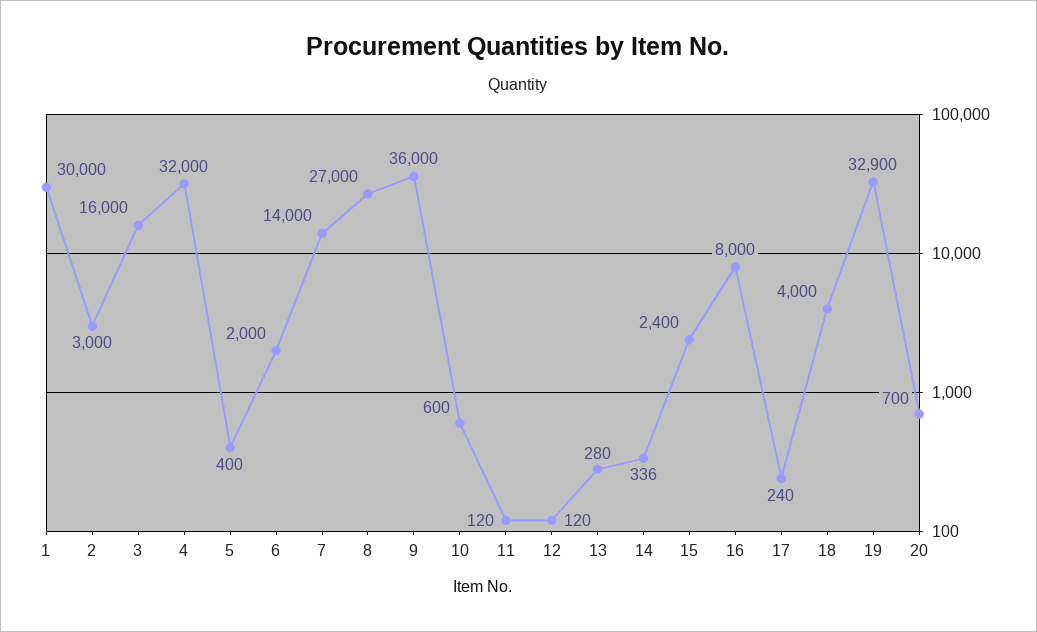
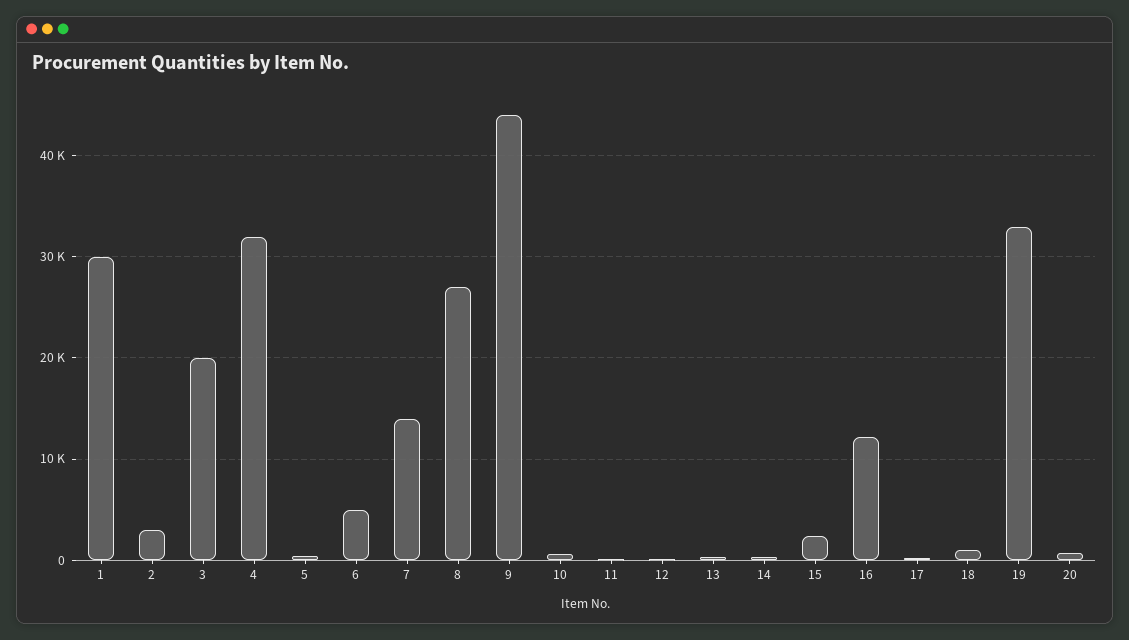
3: 16000 -> 20000
6: 2000 -> 5000
9: 36000 -> 44000
16: 8000 -> 12000
18: 4000 -> 1000

